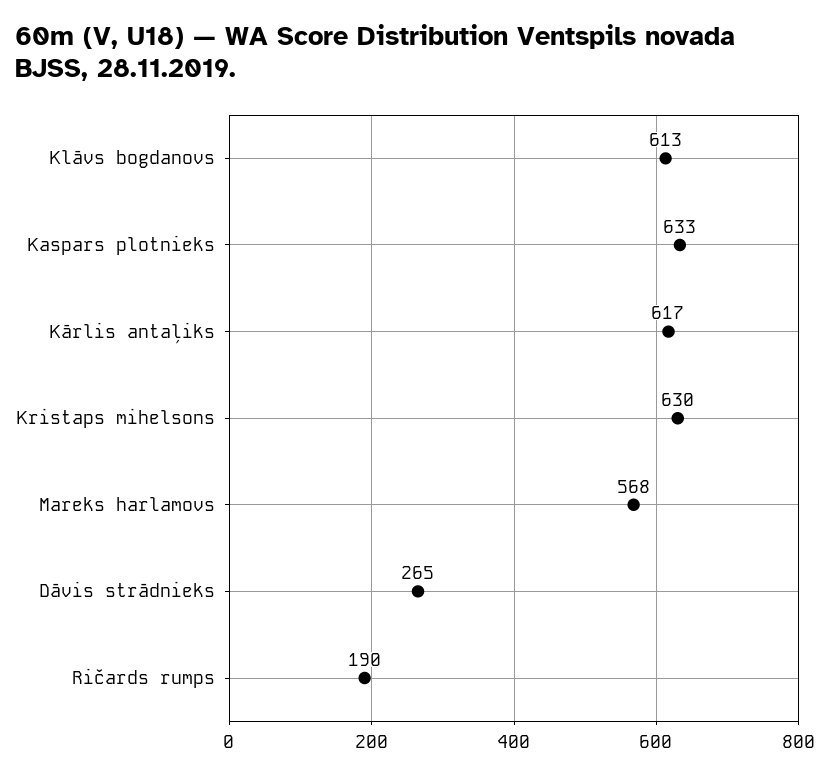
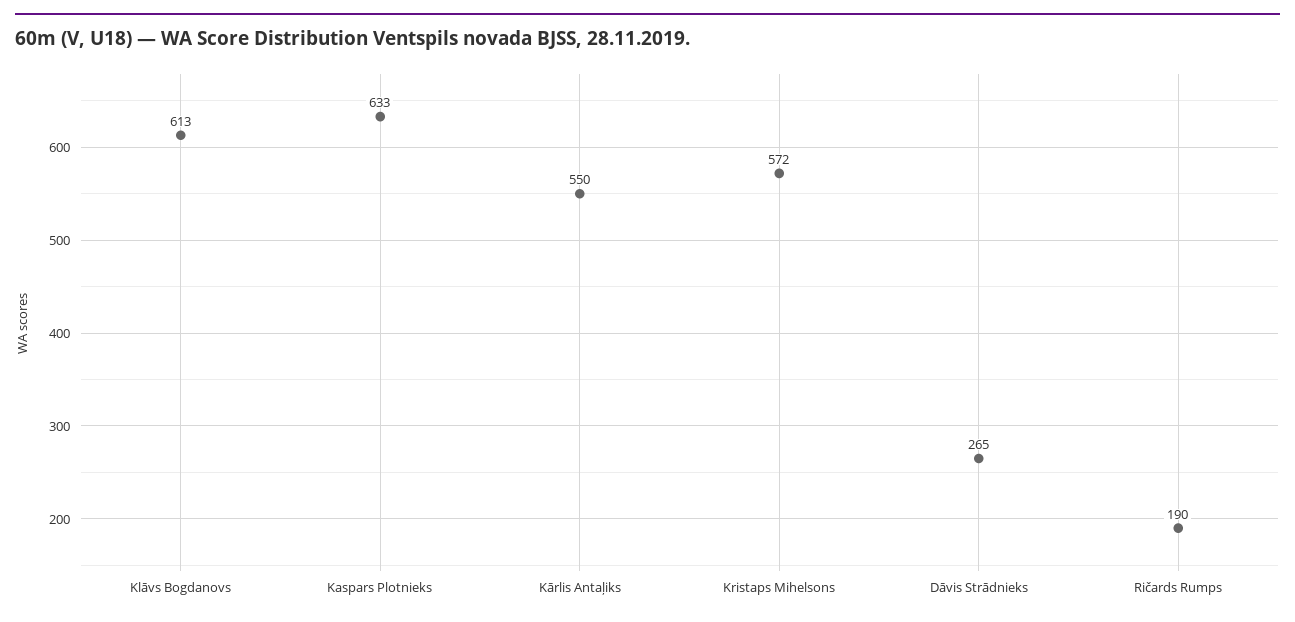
Kārlis antaļiks: 617 -> 550
Kristaps mihelsons: 630 -> 572
Mareks harlamovs: 568 -> none

